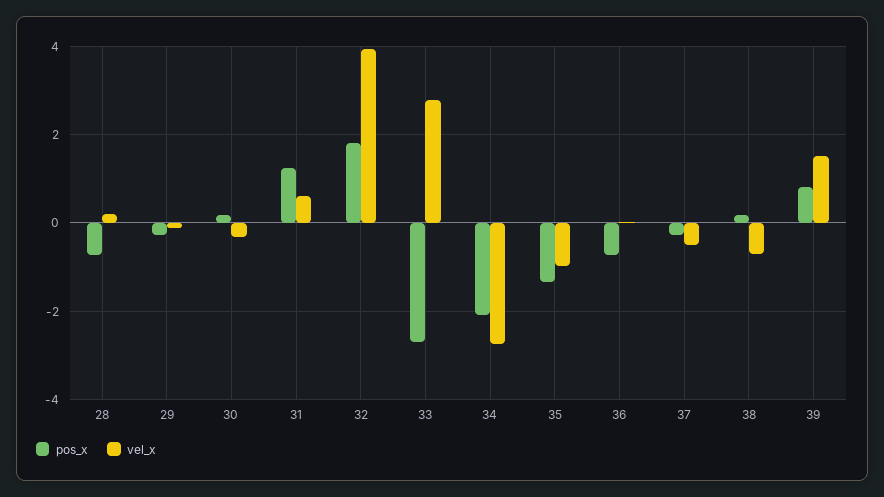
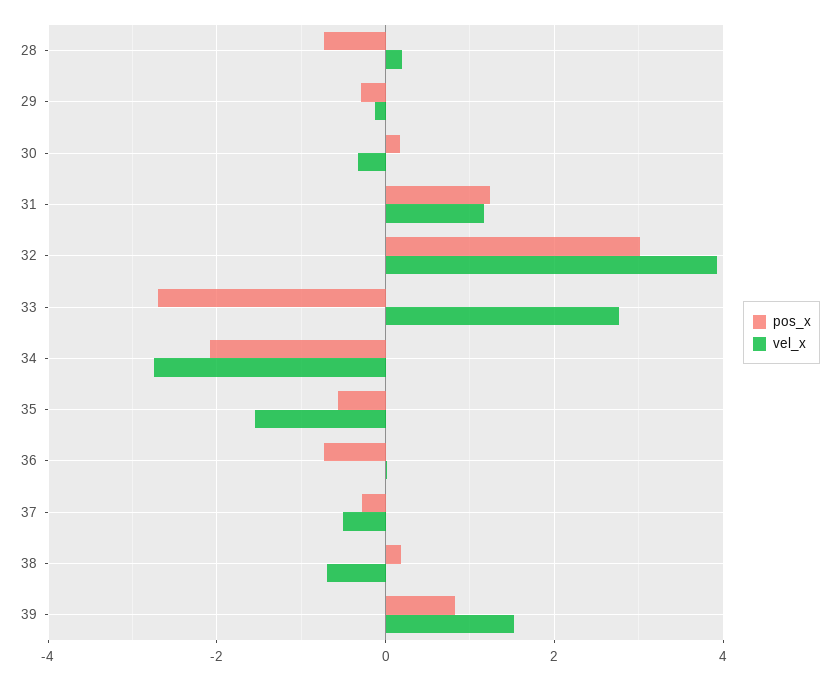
vel_x, 31: 0.6 -> 1.2
pos_x, 32: 1.8 -> 3
pos_x, 35: -1.4 -> -0.6
vel_x, 35: -1 -> -1.6

